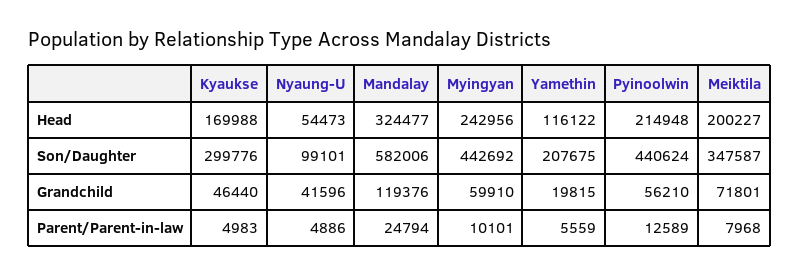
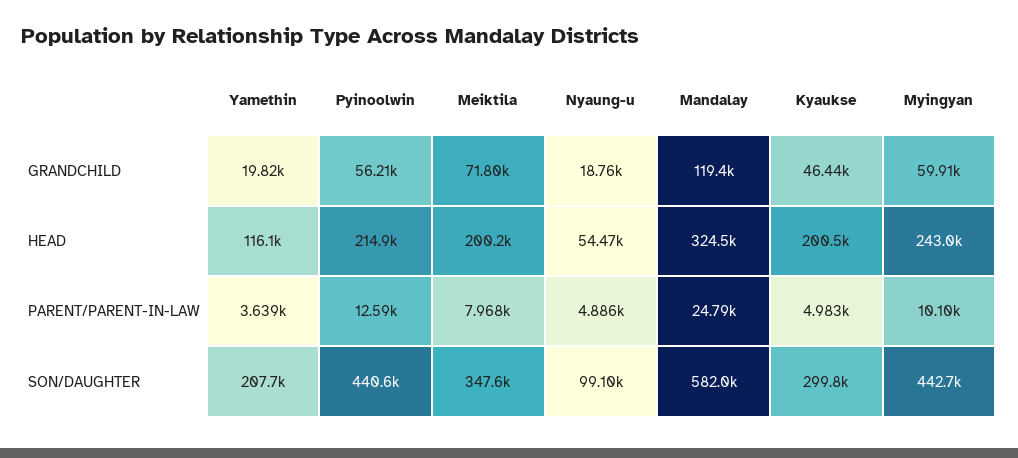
Kyaukse, Head: 169988 -> 200500
Nyaung-U, Grandchild: 41596 -> 18760
Yamethin, Parent/Parent-in-law: 5559 -> 3639

